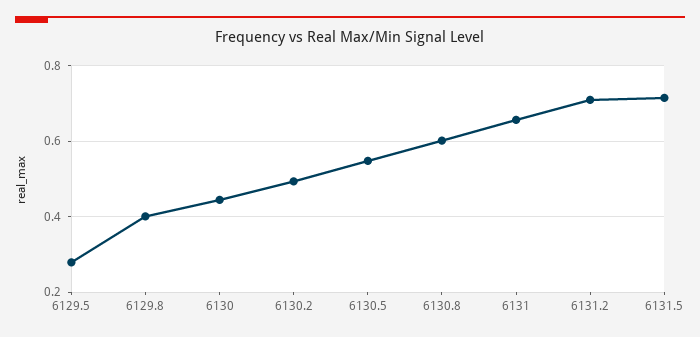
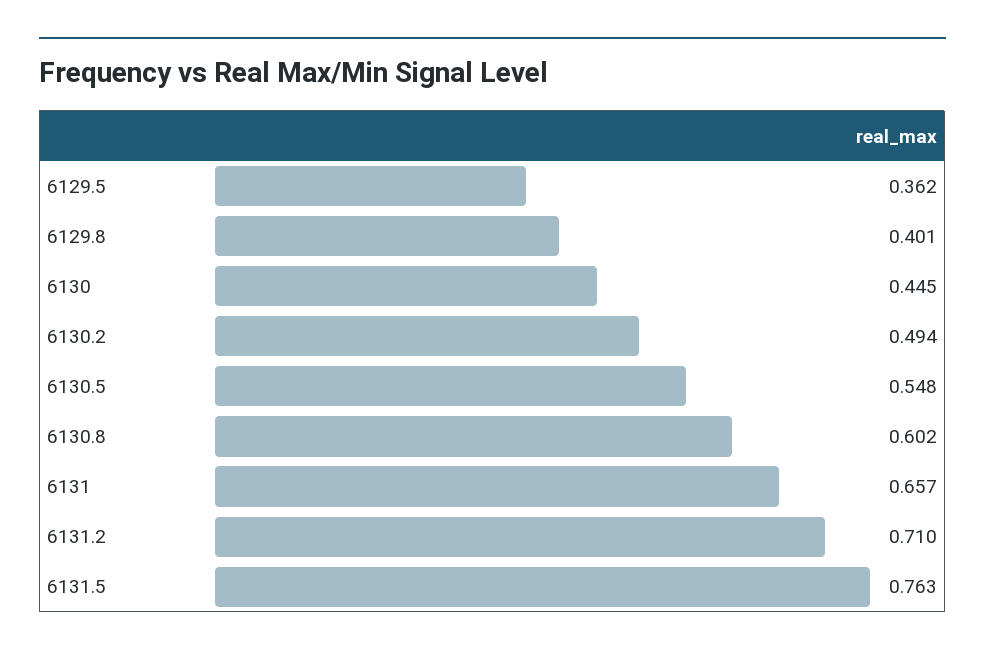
6129.5: 0.28 -> 0.362
6131.5: 0.72 -> 0.763

